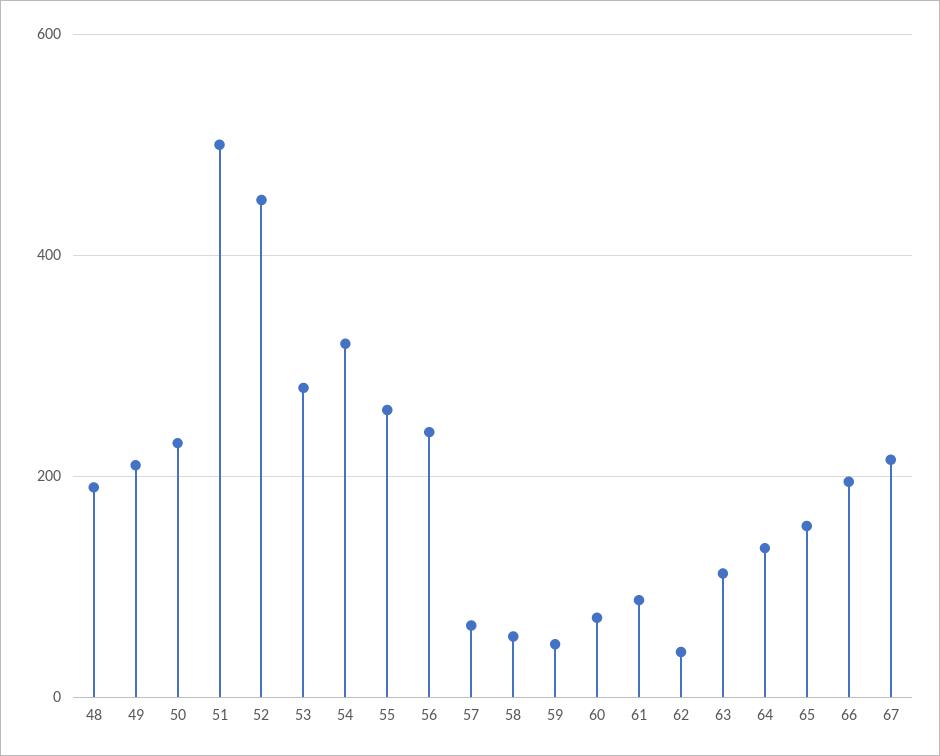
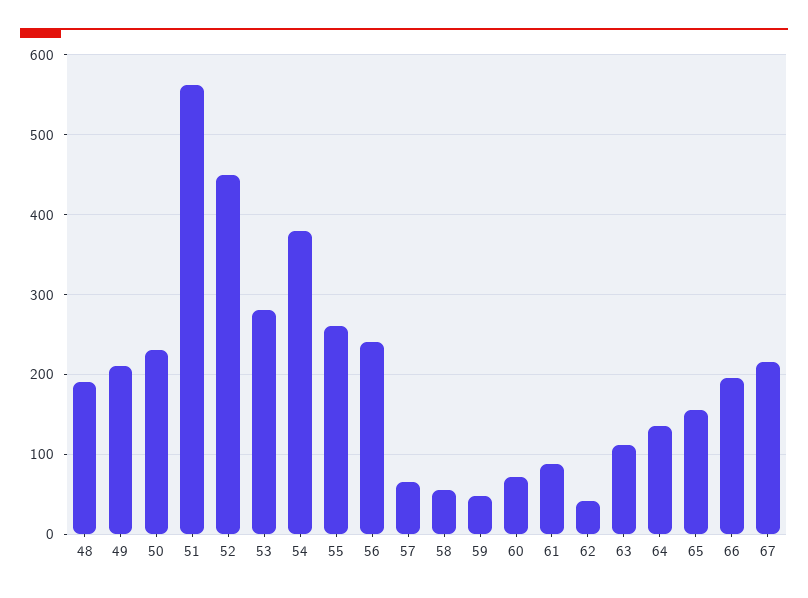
51: 500 -> 560
54: 320 -> 380

